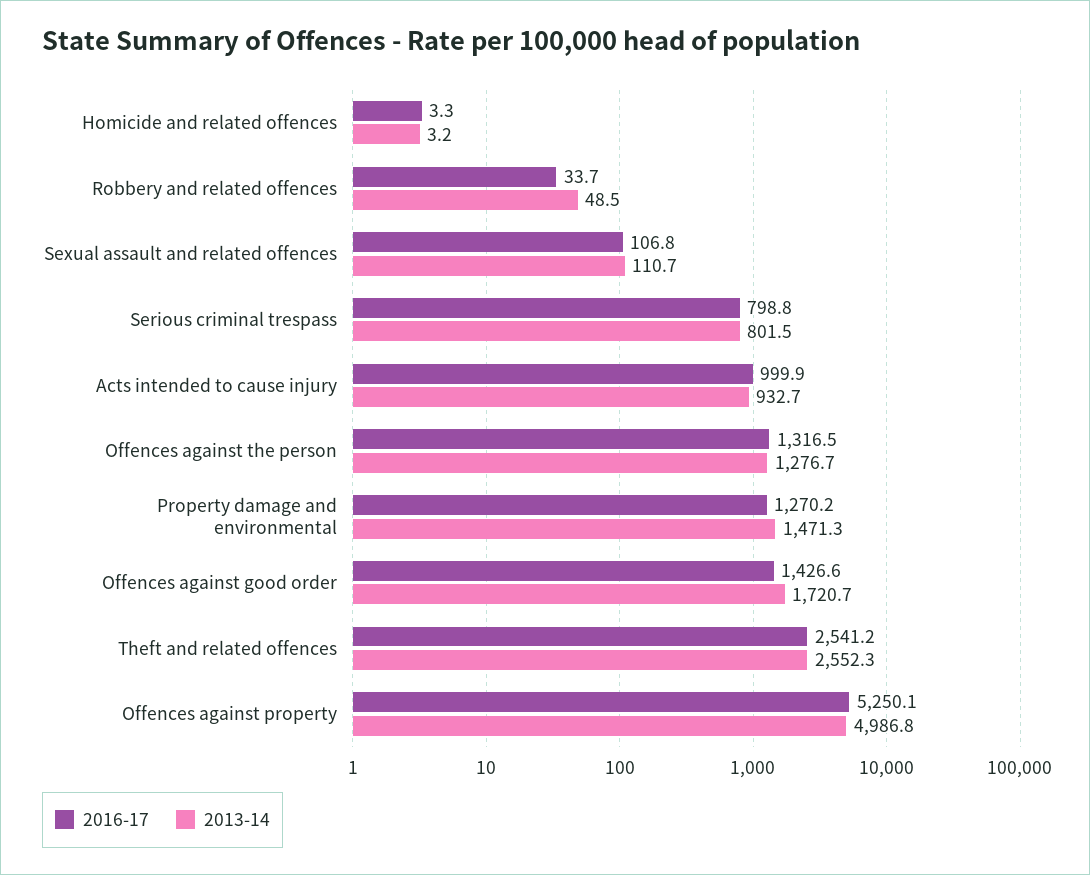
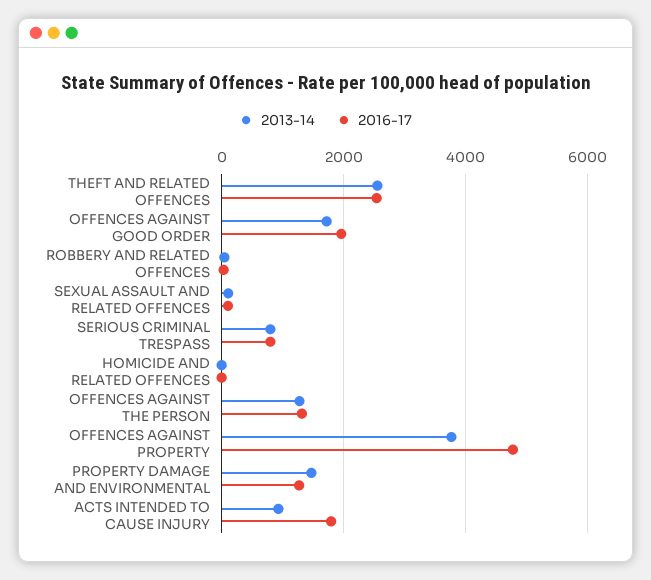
2016-17, Acts intended to cause injury: 999.9 -> 1800
2016-17, Offences against good order: 1426.6 -> 2000
2016-17, Offences against property: 5250.1 -> 4800
2013-14, Offences against property: 4986.8 -> 3800

